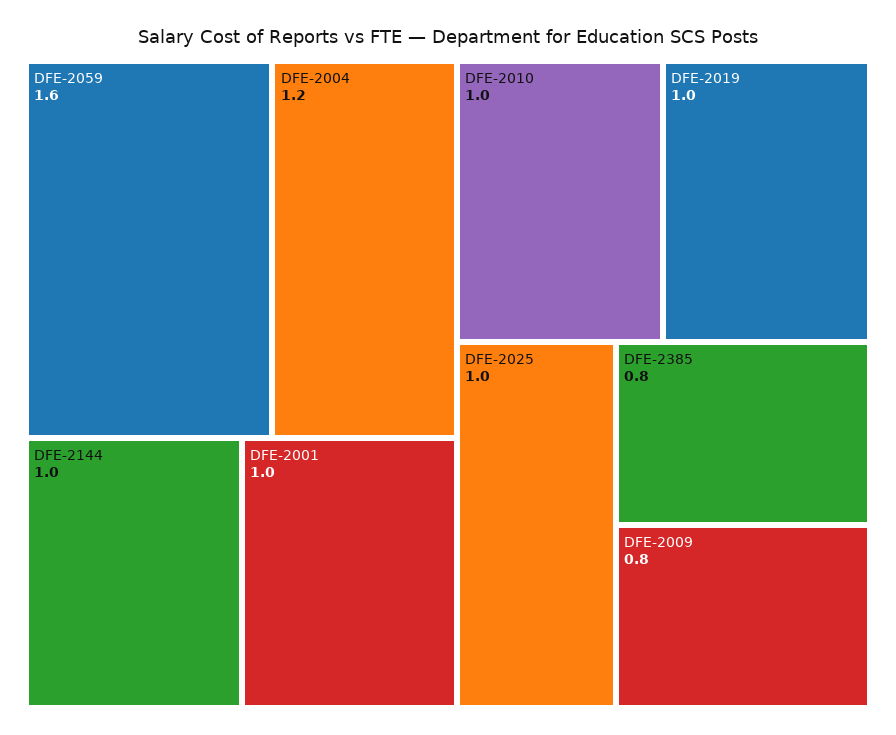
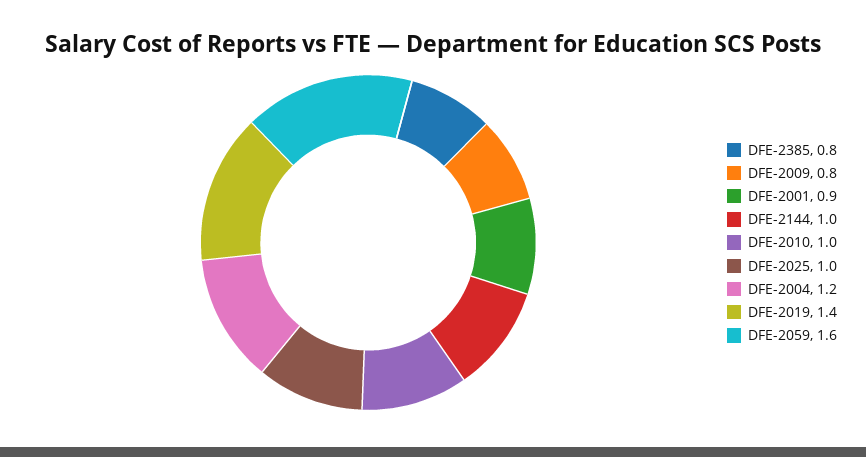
DFE-2001: 1 -> 0.9
DFE-2019: 1 -> 1.4

